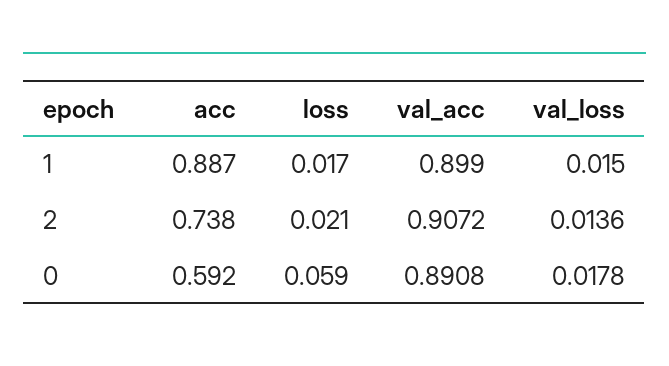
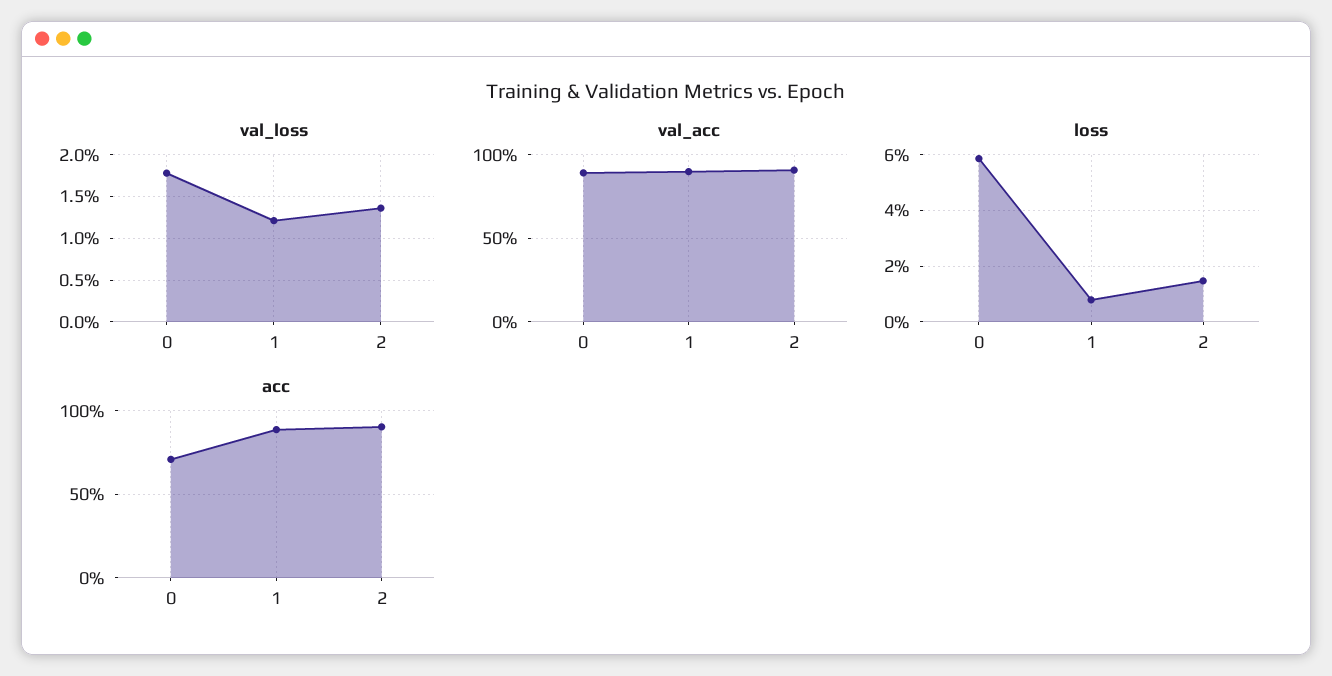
loss, 1: 0.017 -> 0.0075
val_loss, 1: 0.015 -> 0.012
acc, 2: 0.738 -> 0.9
loss, 2: 0.021 -> 0.015
acc, 0: 0.592 -> 0.7

